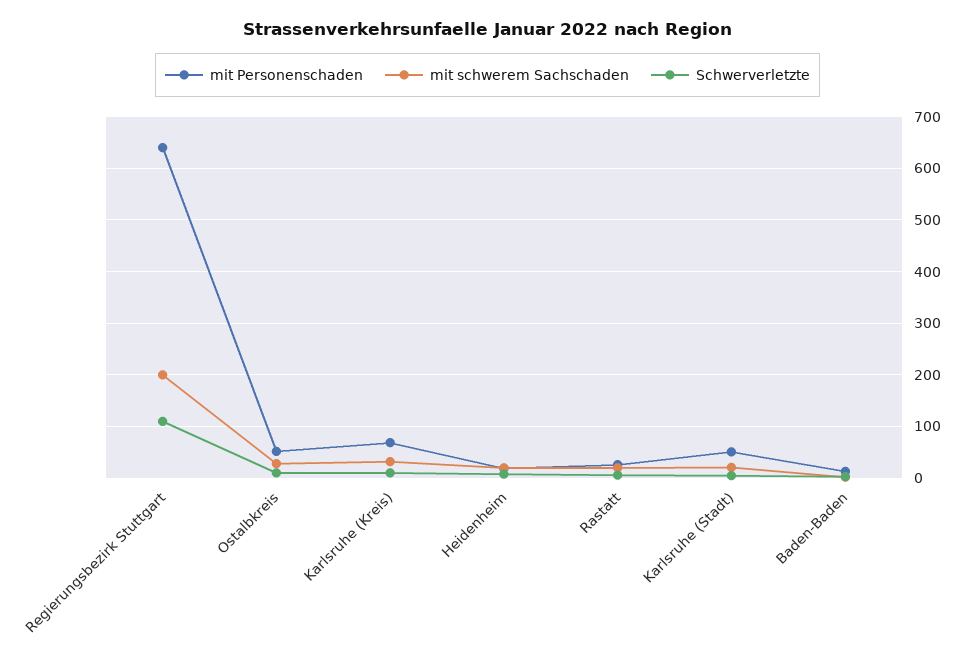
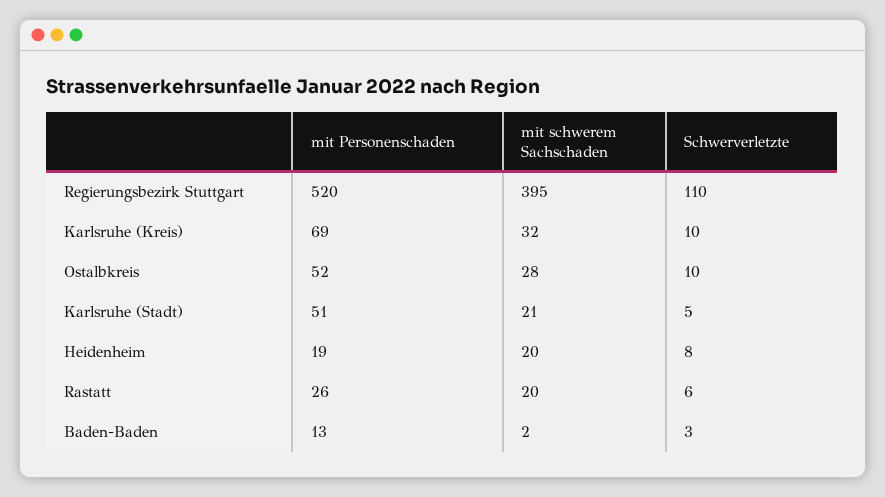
mit Personenschaden, Regierungsbezirk Stuttgart: 640 -> 520
mit schwerem Sachschaden, Regierungsbezirk Stuttgart: 200 -> 395

